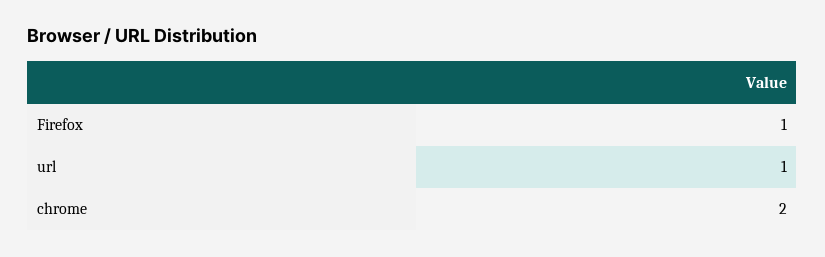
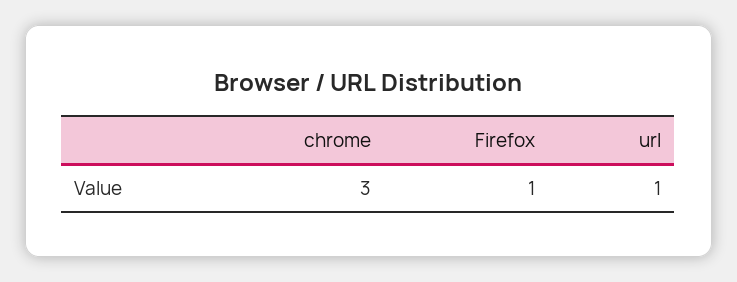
chrome: 2 -> 3

